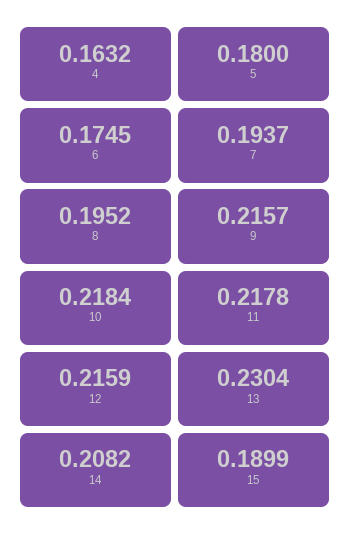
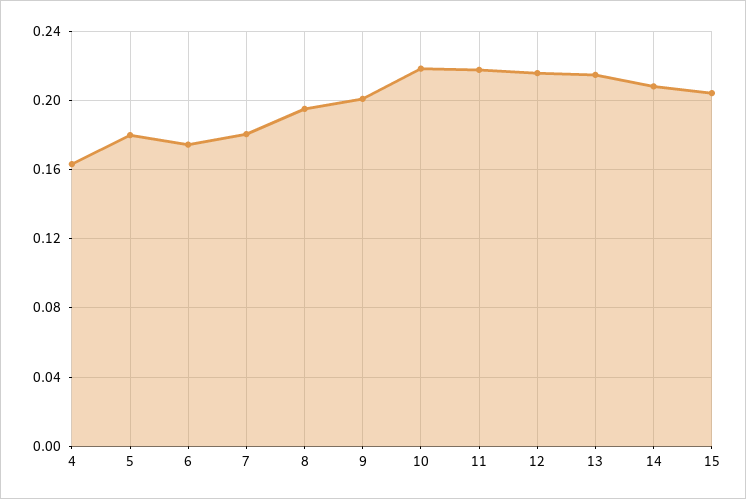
7: 0.1937 -> 0.18
9: 0.2157 -> 0.2
13: 0.2304 -> 0.215
15: 0.1899 -> 0.205

